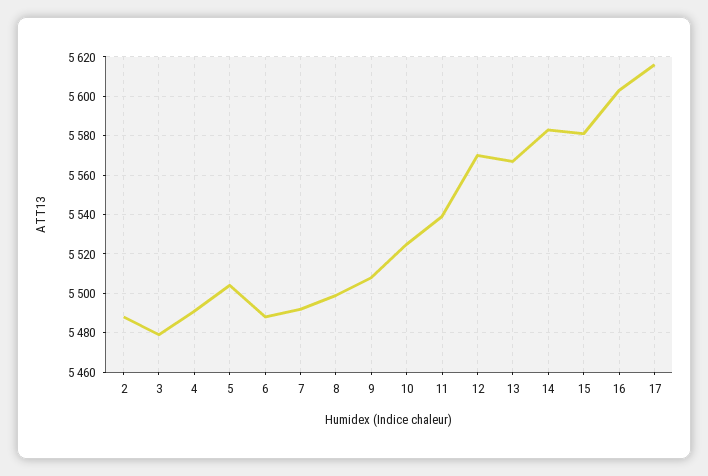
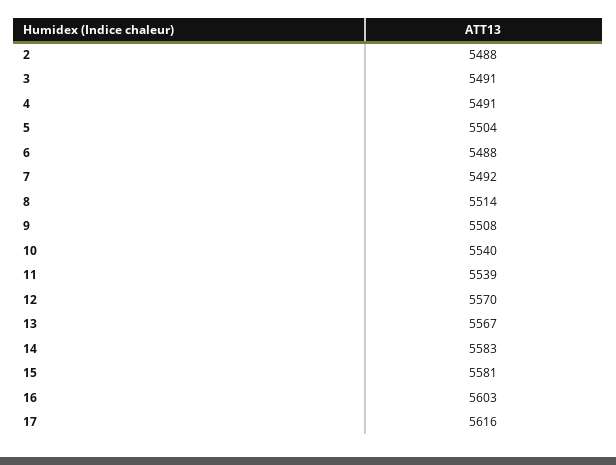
3: 5480 -> 5491
8: 5500 -> 5514
10: 5525 -> 5540

